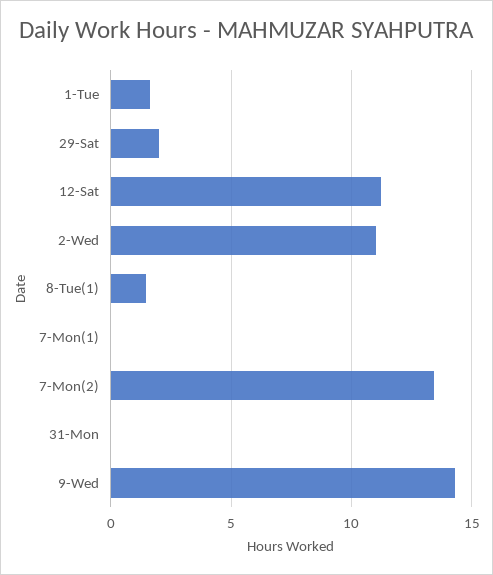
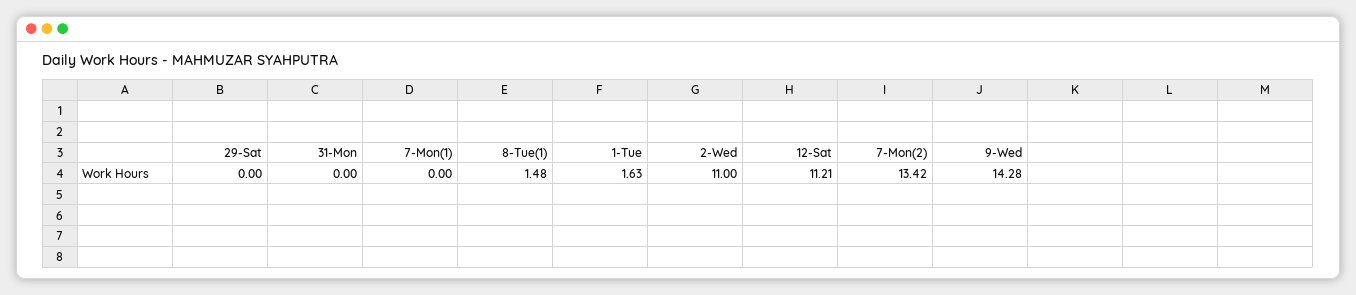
29-Sat: 2 -> 0

